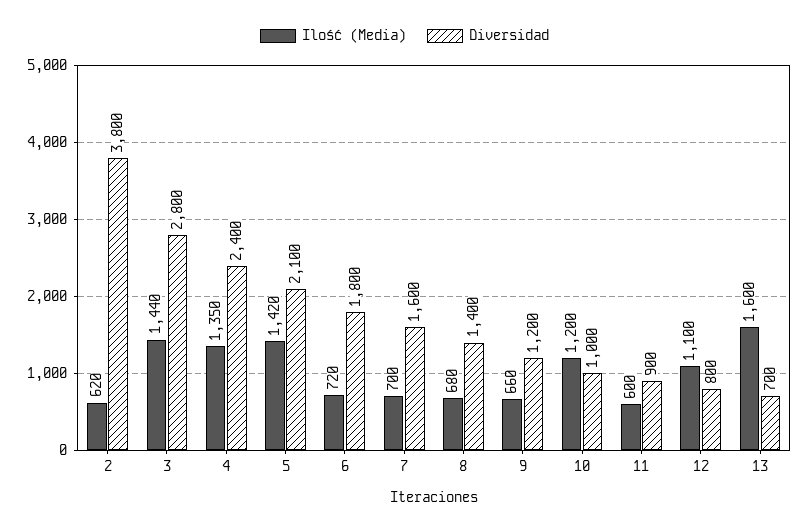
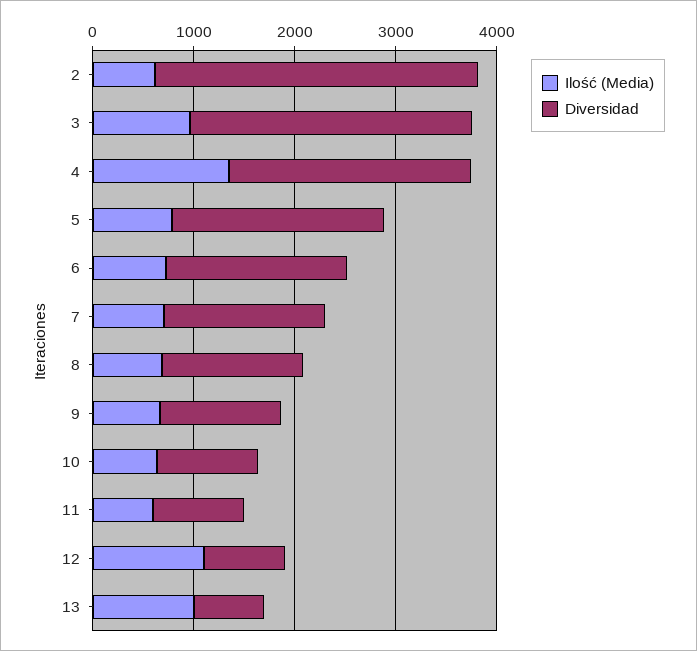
Diversidad, 2: 3800 -> 3200
Ilość (Media), 3: 1440 -> 1000
Ilość (Media), 5: 1420 -> 800
Ilość (Media), 10: 1200 -> 600
Ilość (Media), 13: 1600 -> 1000

